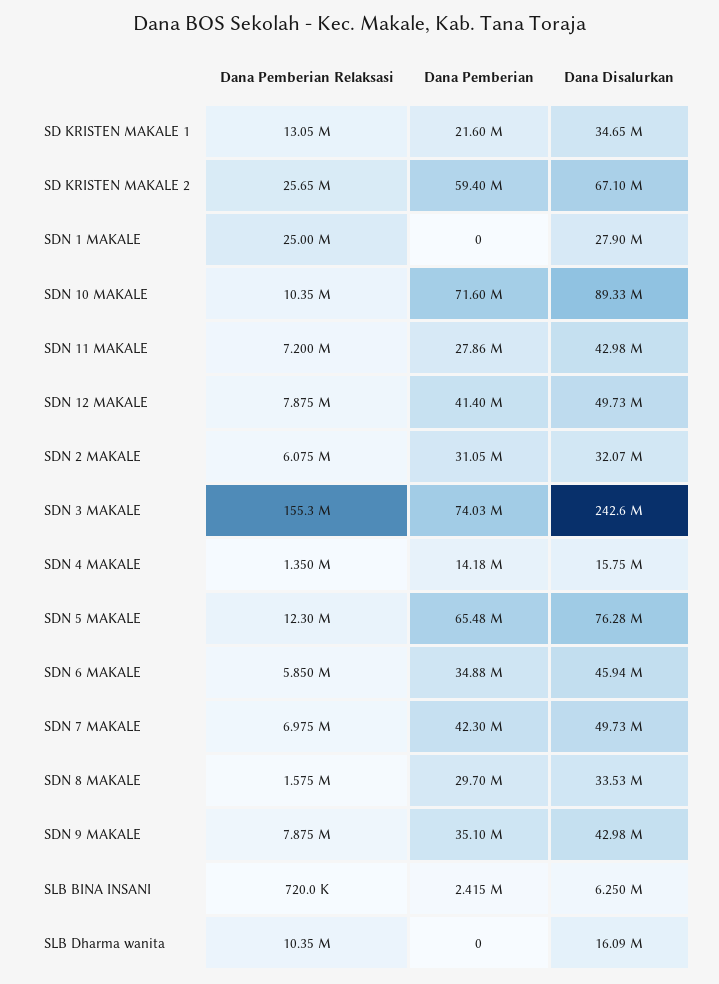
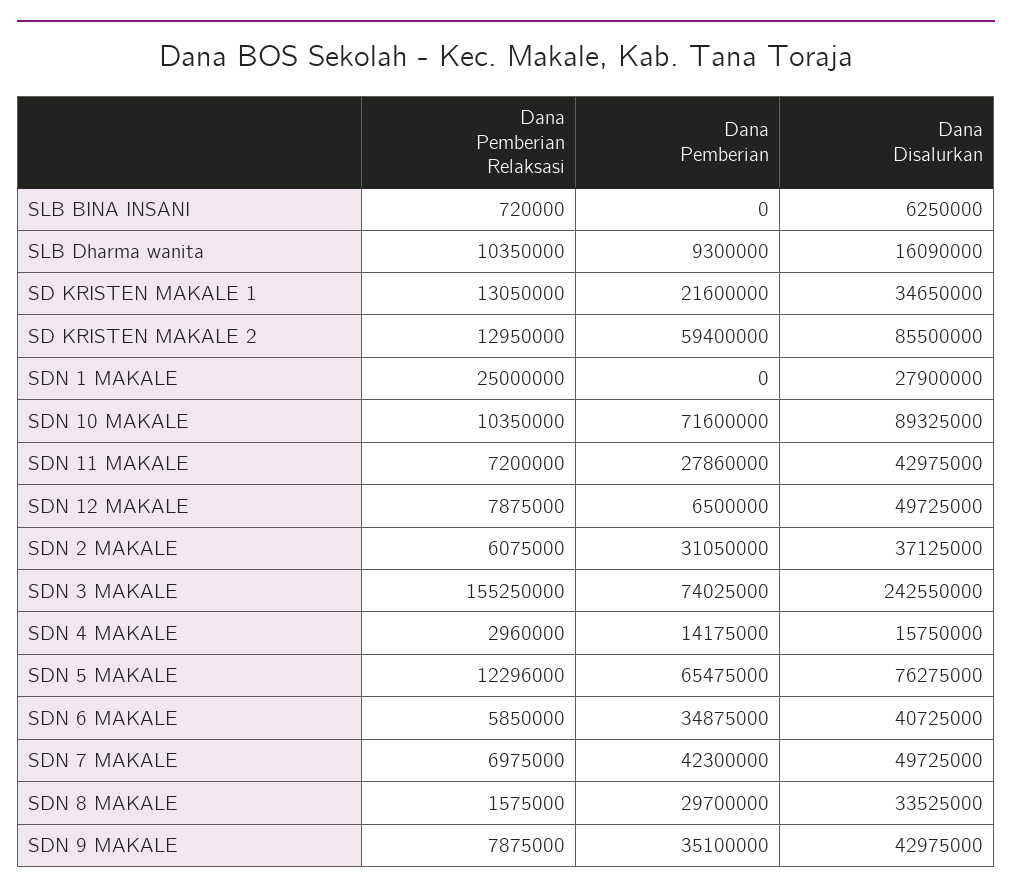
Dana Pemberian Relaksasi, SD KRISTEN MAKALE 2: 25650000 -> 12950000
Dana Disalurkan, SD KRISTEN MAKALE 2: 67100000 -> 85500000
Dana Pemberian, SDN 12 MAKALE: 41400000 -> 6500000
Dana Disalurkan, SDN 2 MAKALE: 32070000 -> 37125000
Dana Pemberian Relaksasi, SDN 4 MAKALE: 1350000 -> 2960000
Dana Disalurkan, SDN 6 MAKALE: 45940000 -> 40725000
Dana Pemberian, SLB BINA INSANI: 2415000 -> 0
Dana Pemberian, SLB Dharma wanita: 0 -> 9300000

